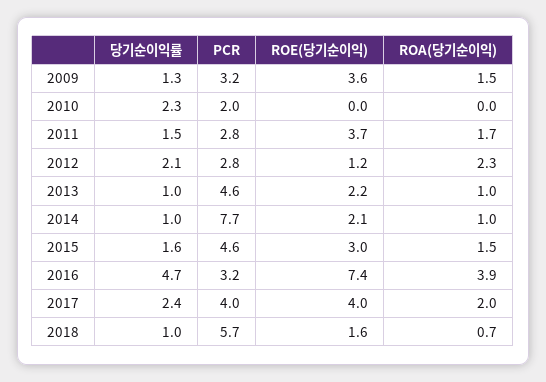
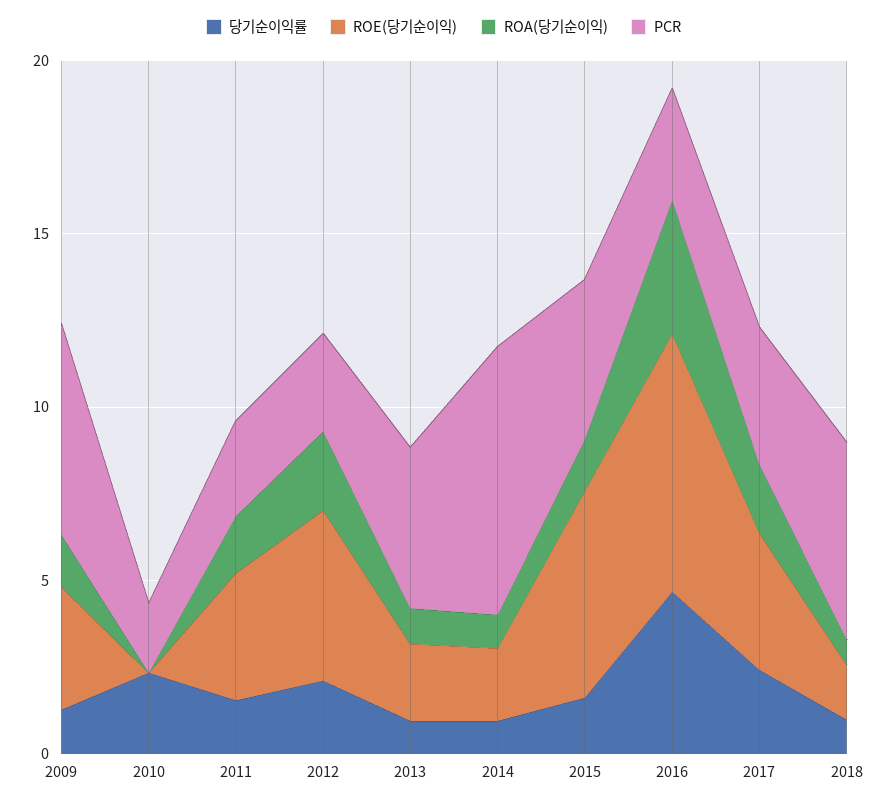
PCR, 2009: 3.2 -> 6
ROE(당기순이익), 2012: 1.2 -> 5
ROE(당기순이익), 2015: 3 -> 6

